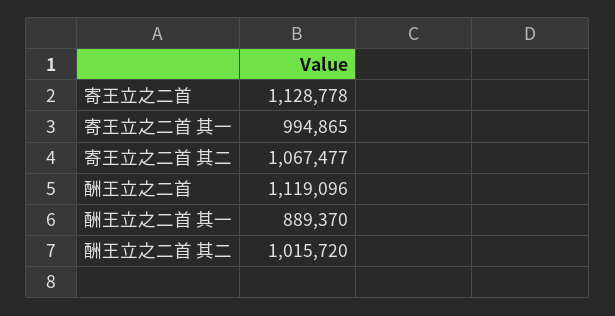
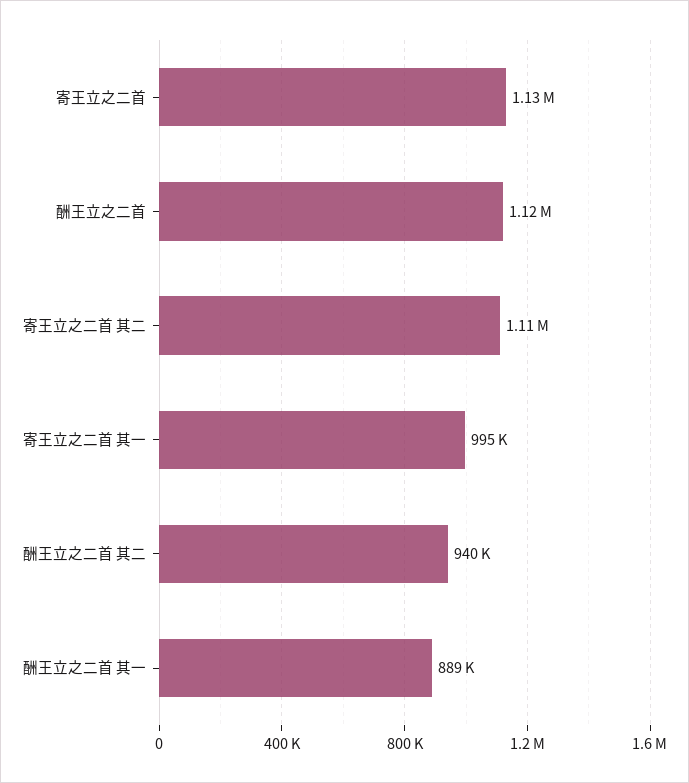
寄王立之二首 其二: 1067477 -> 1110000
酬王立之二首 其二: 1015720 -> 940000

